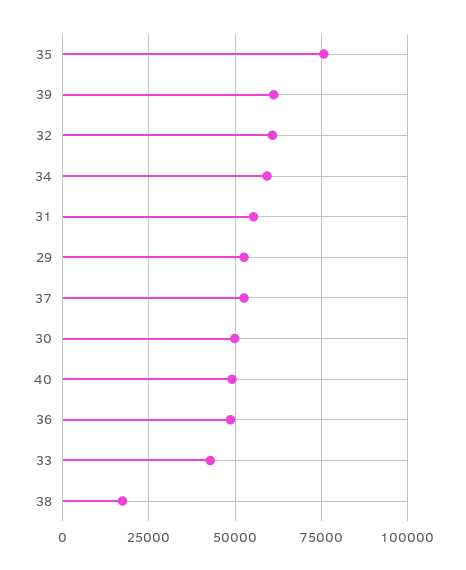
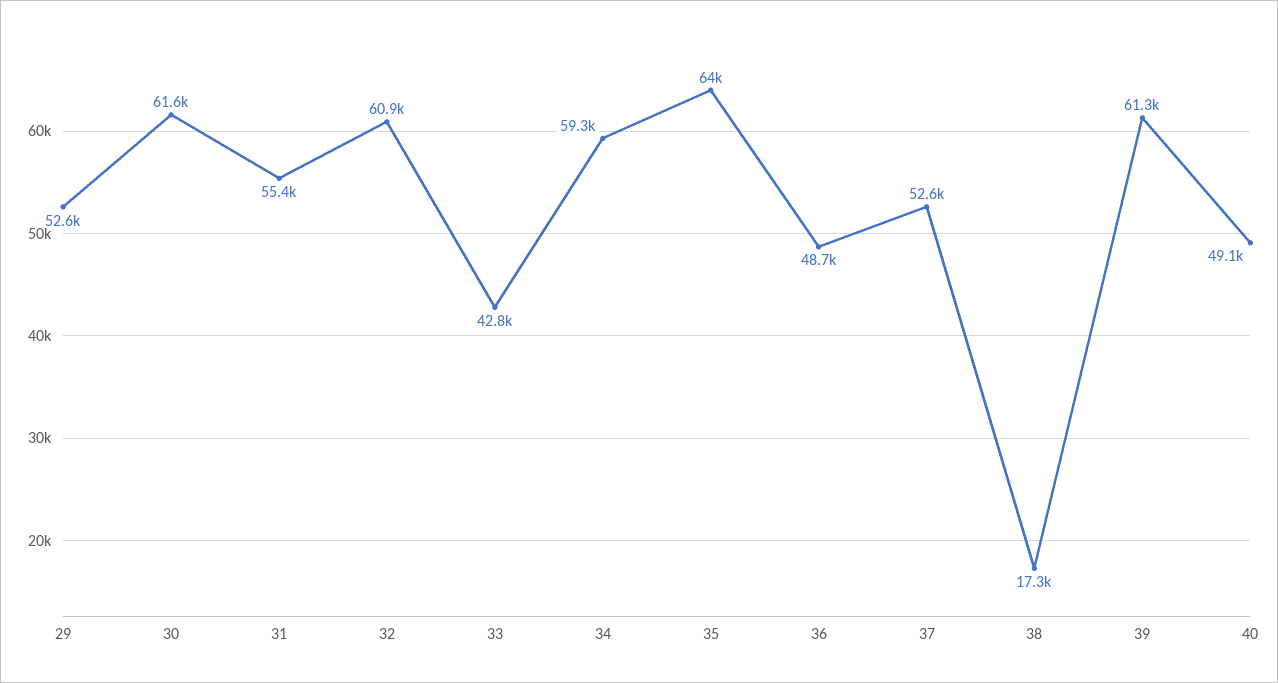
35: 75000 -> 64000
30: 50000 -> 61600

